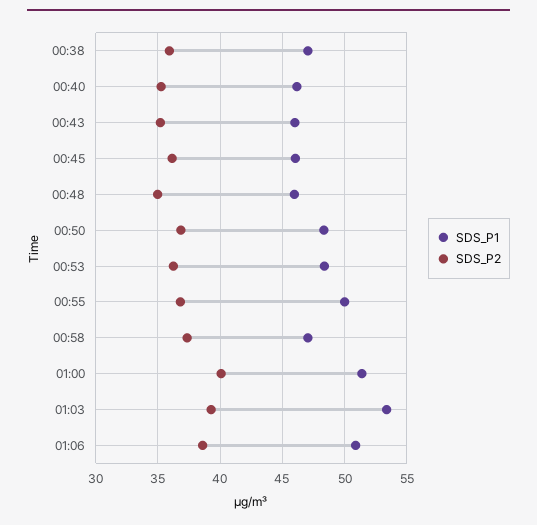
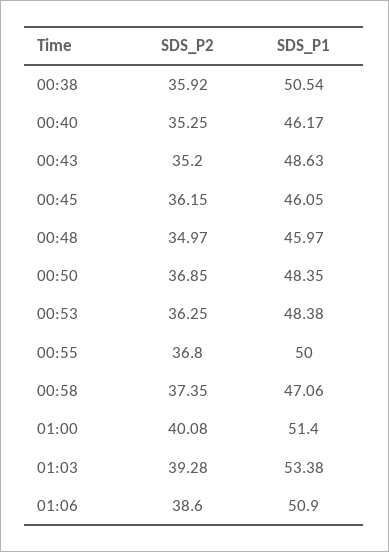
SDS_P1, 00:38: 47 -> 50.54
SDS_P1, 00:43: 46 -> 48.63

